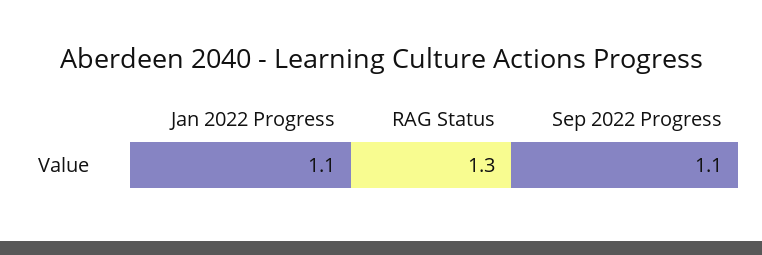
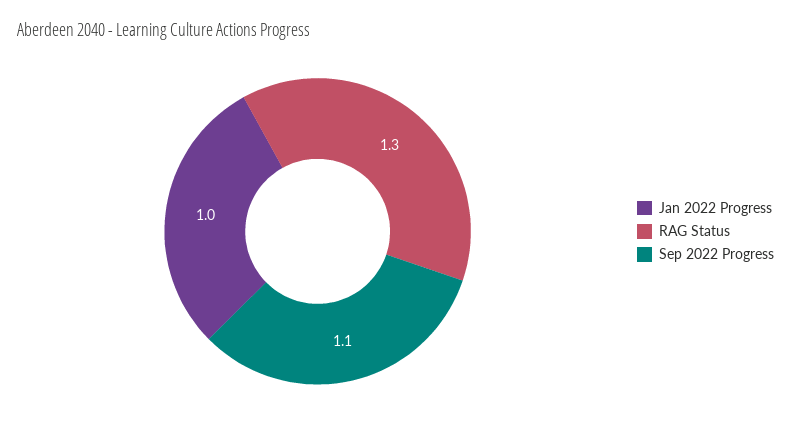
Jan 2022 Progress: 1.1 -> 1

